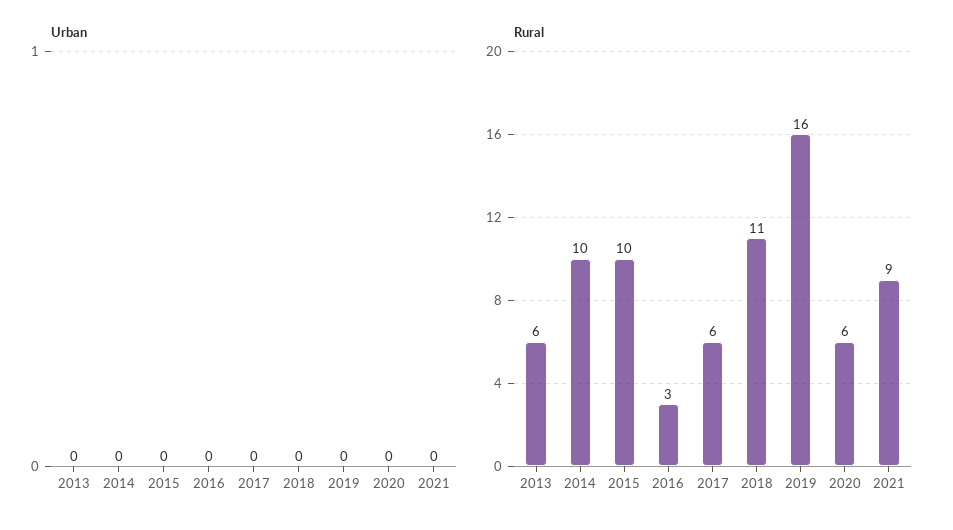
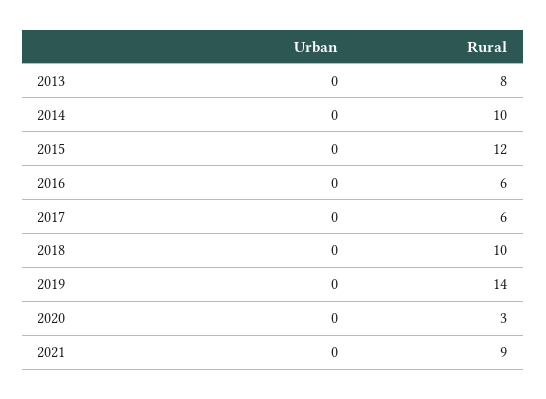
Rural, 2013: 6 -> 8
Rural, 2015: 10 -> 12
Rural, 2016: 3 -> 6
Rural, 2018: 11 -> 10
Rural, 2019: 16 -> 14
Rural, 2020: 6 -> 3

